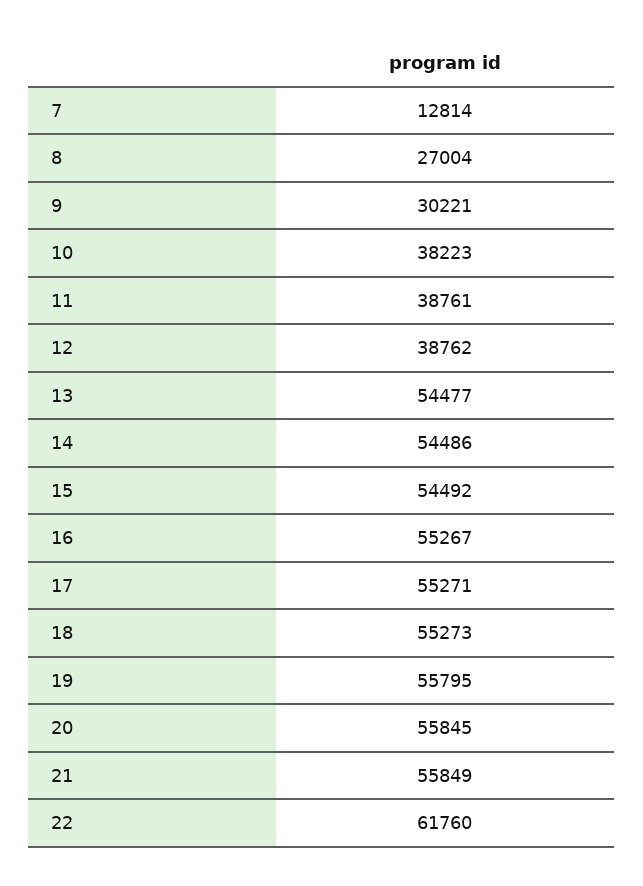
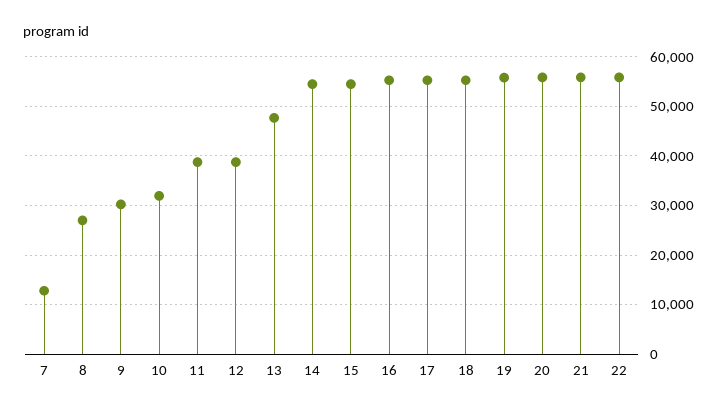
10: 38223 -> 32000
13: 54477 -> 48000
22: 61760 -> 56000

